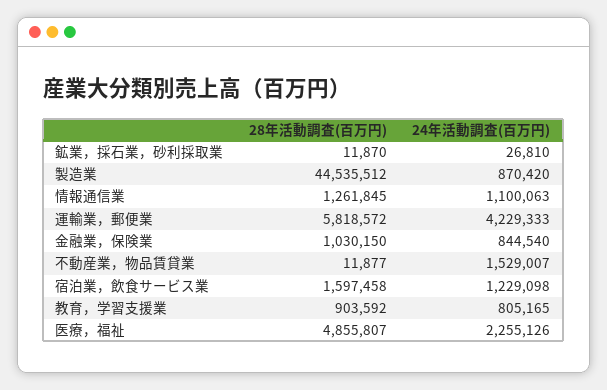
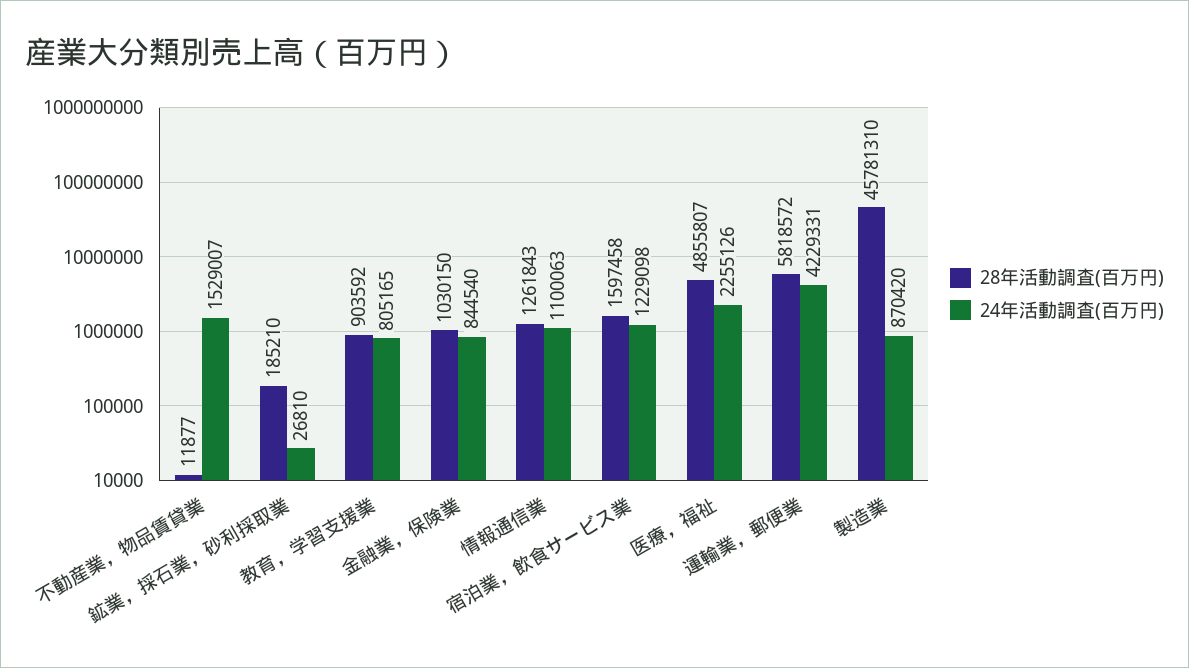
28年活動調査(百万円), 鉱業，採石業，砂利採取業: 11870 -> 185210
28年活動調査(百万円), 製造業: 44535512 -> 45781310
28年活動調査(百万円), 情報通信業: 1261845 -> 1261843
24年活動調査(百万円), 運輸業，郵便業: 4229333 -> 4229331

